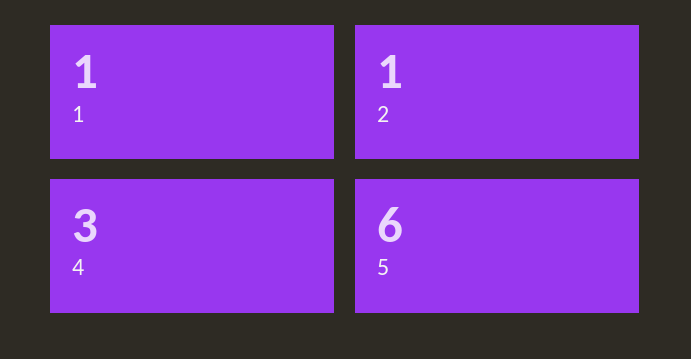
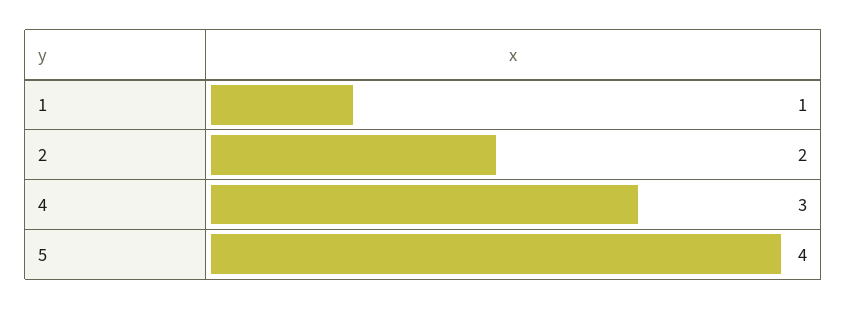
2: 1 -> 2
5: 6 -> 4

